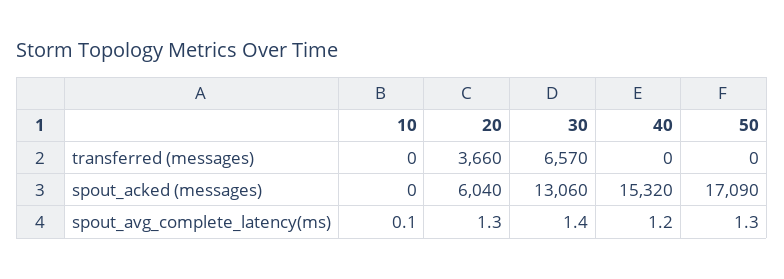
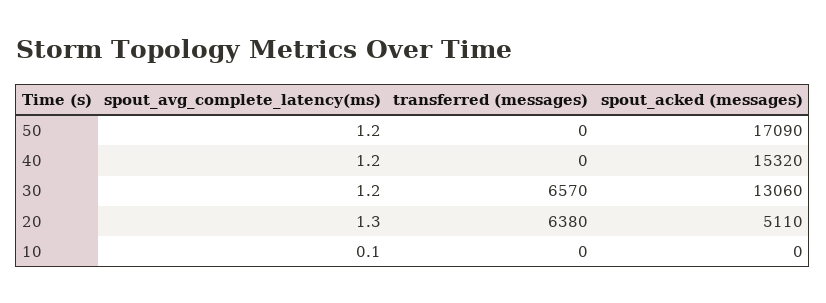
20, transferred (messages): 3660 -> 6380
20, spout_acked (messages): 6040 -> 5110
30, spout_avg_complete_latency(ms): 1.4 -> 1.2
50, spout_avg_complete_latency(ms): 1.3 -> 1.2

